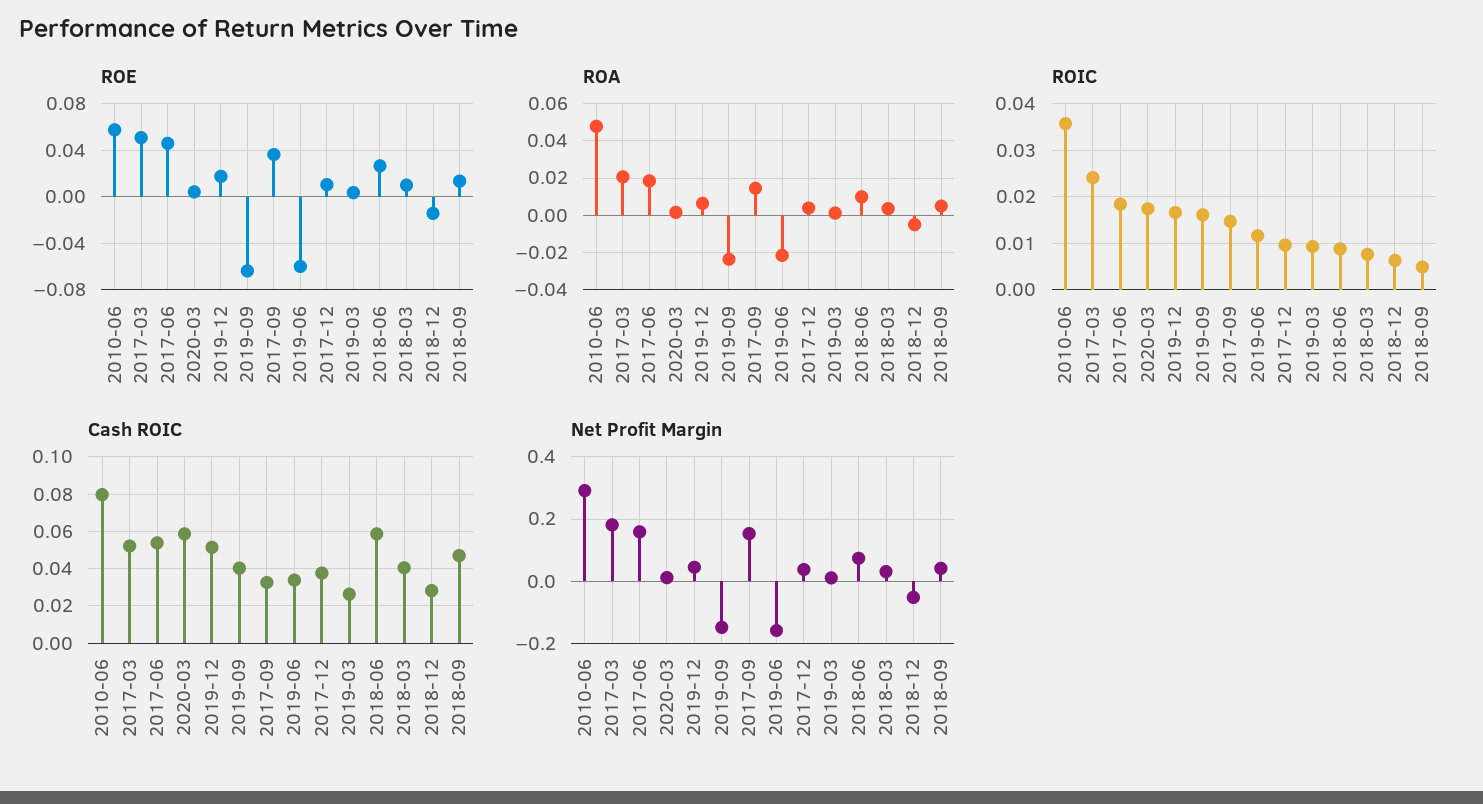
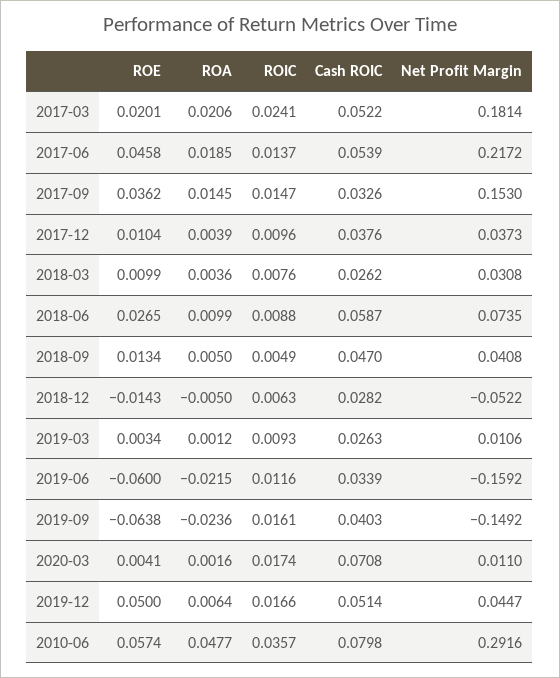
ROE, 2017-03: 0.05 -> 0.0201
ROE, 2019-12: 0.02 -> 0.05
ROIC, 2017-06: 0.018 -> 0.0137
Cash ROIC, 2020-03: 0.06 -> 0.0708
Cash ROIC, 2018-03: 0.04 -> 0.0262
Net Profit Margin, 2017-06: 0.16 -> 0.2172

